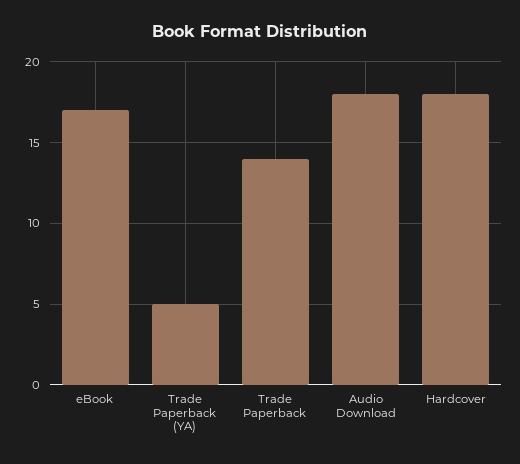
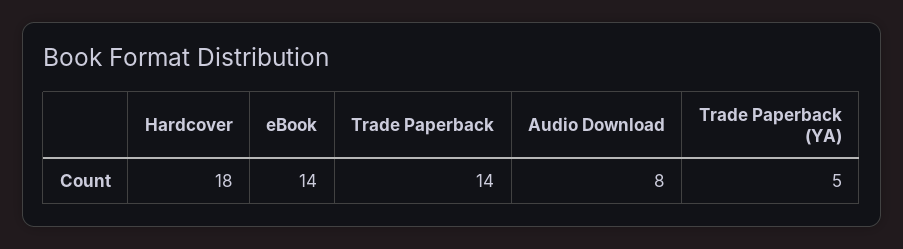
eBook: 17 -> 14
Audio Download: 18 -> 8

